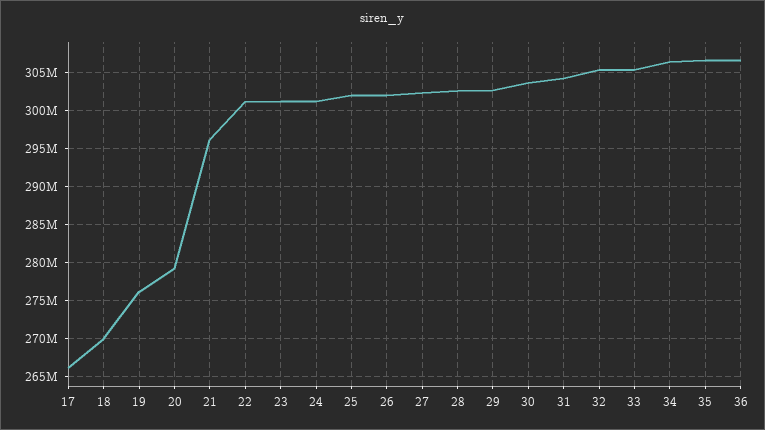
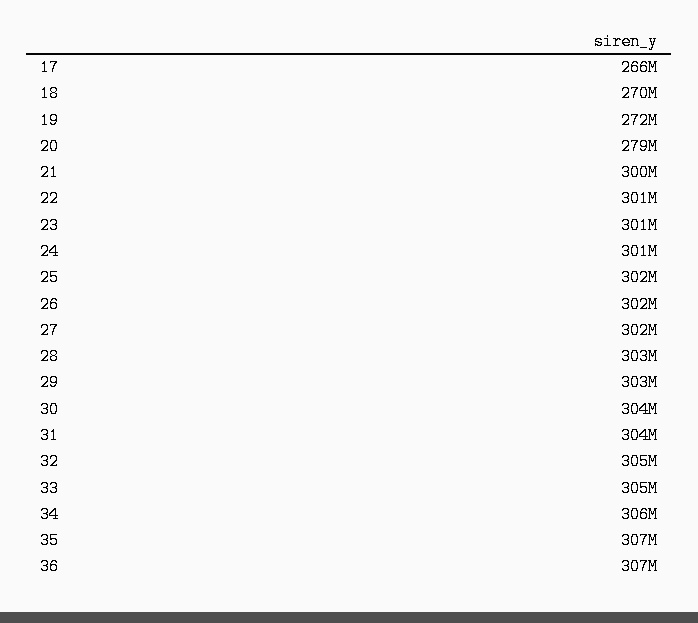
19: 276000000 -> 272000000
21: 296000000 -> 300000000

